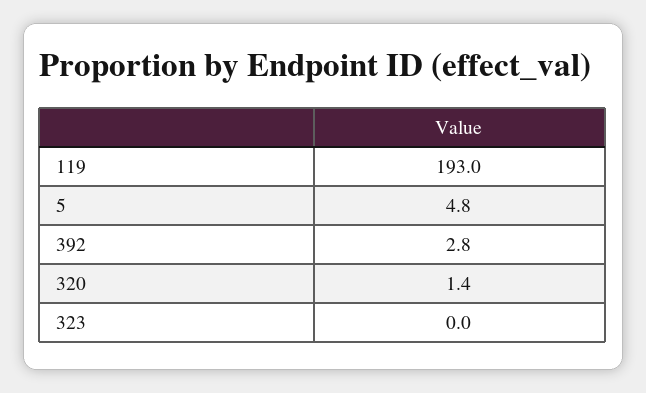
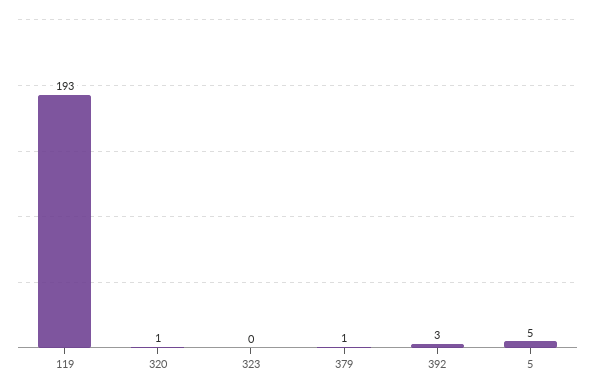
379: none -> 1

